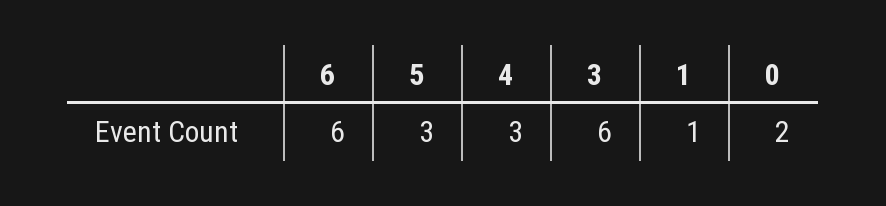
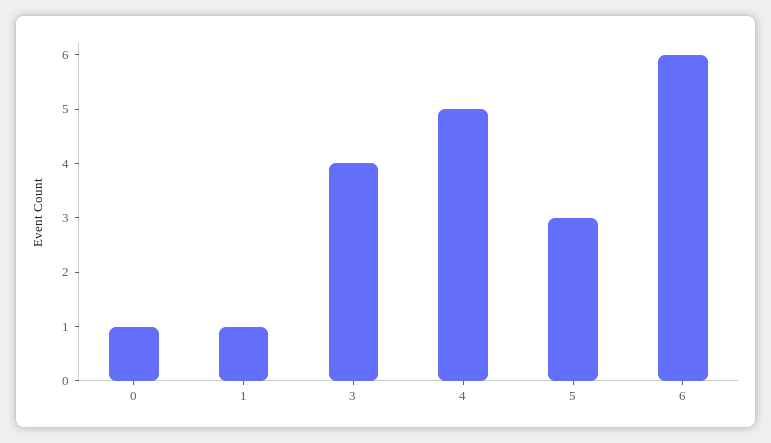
4: 3 -> 5
3: 6 -> 4
0: 2 -> 1

